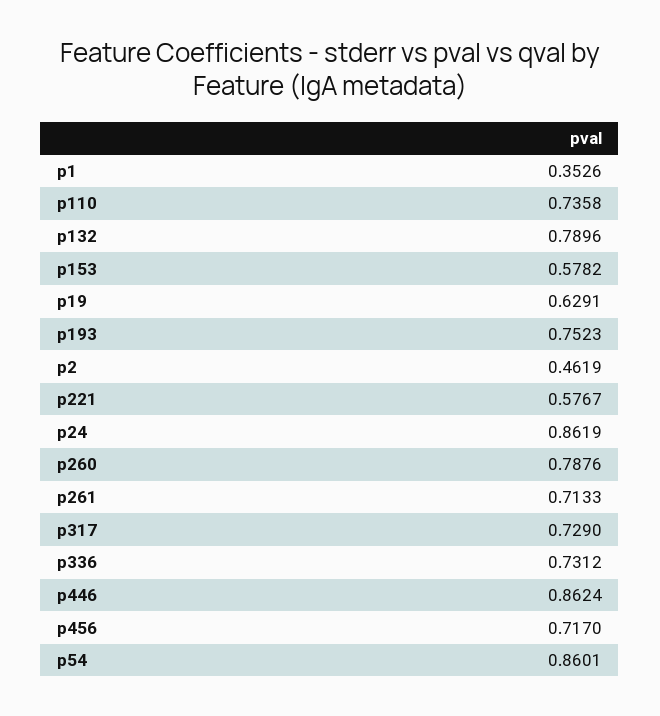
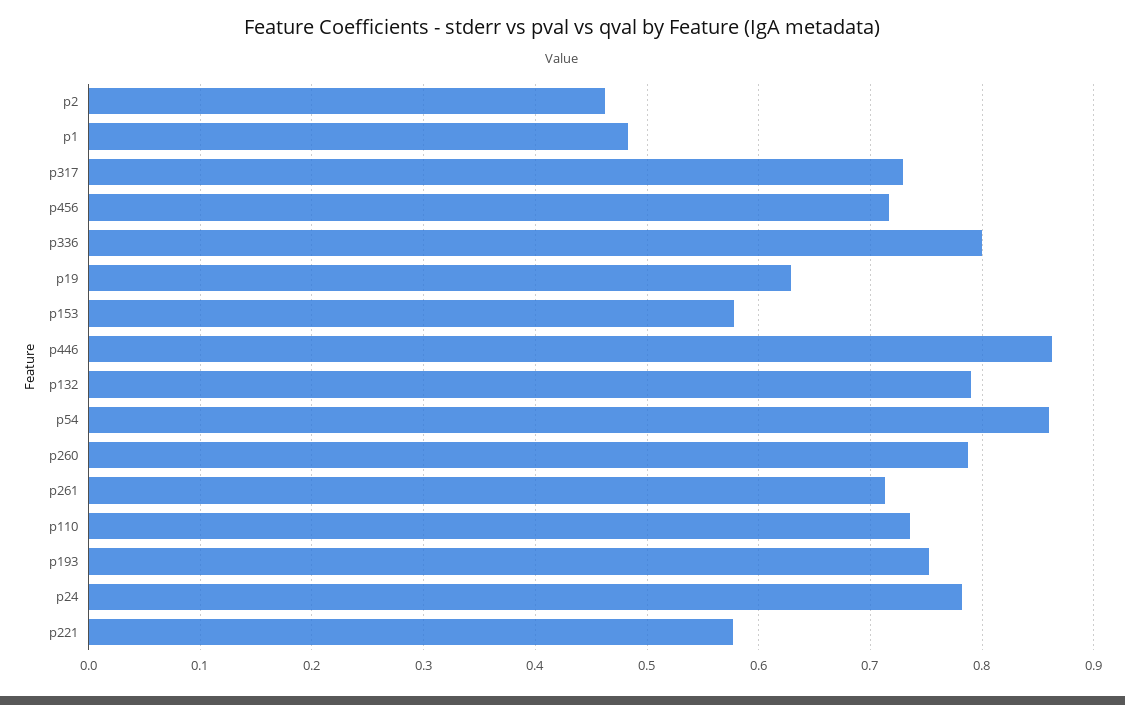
p1: 0.3526 -> 0.48
p24: 0.8619 -> 0.78
p336: 0.7312 -> 0.8

